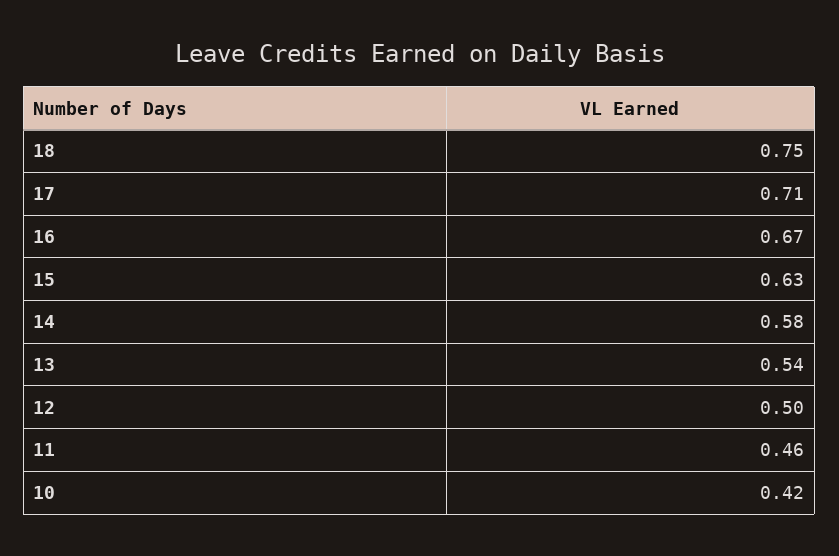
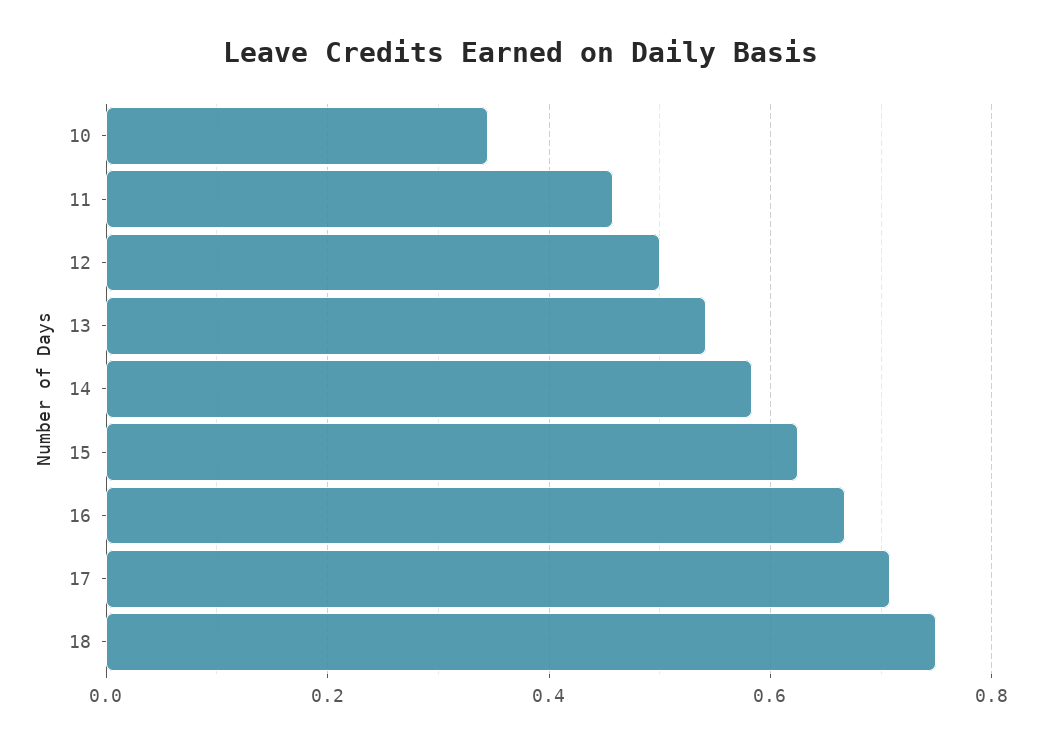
10: 0.42 -> 0.34

